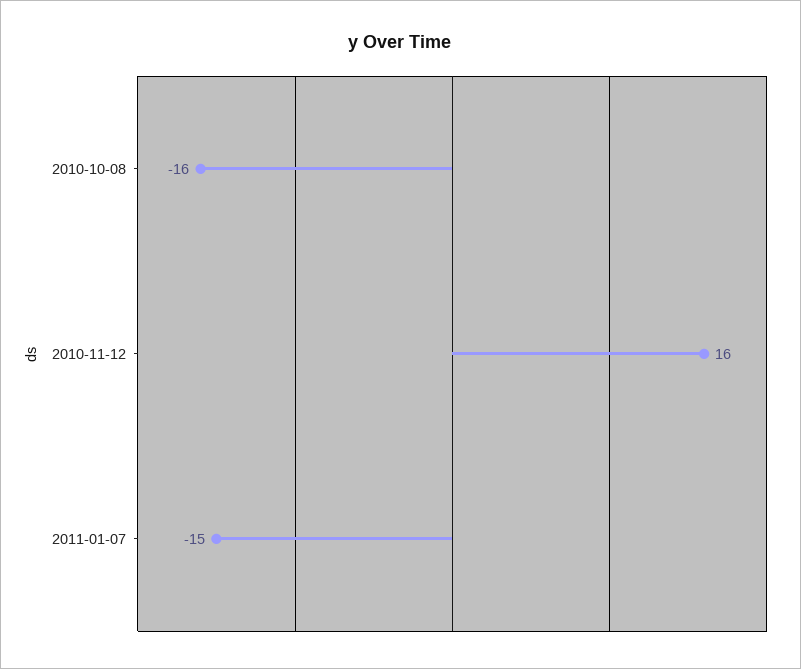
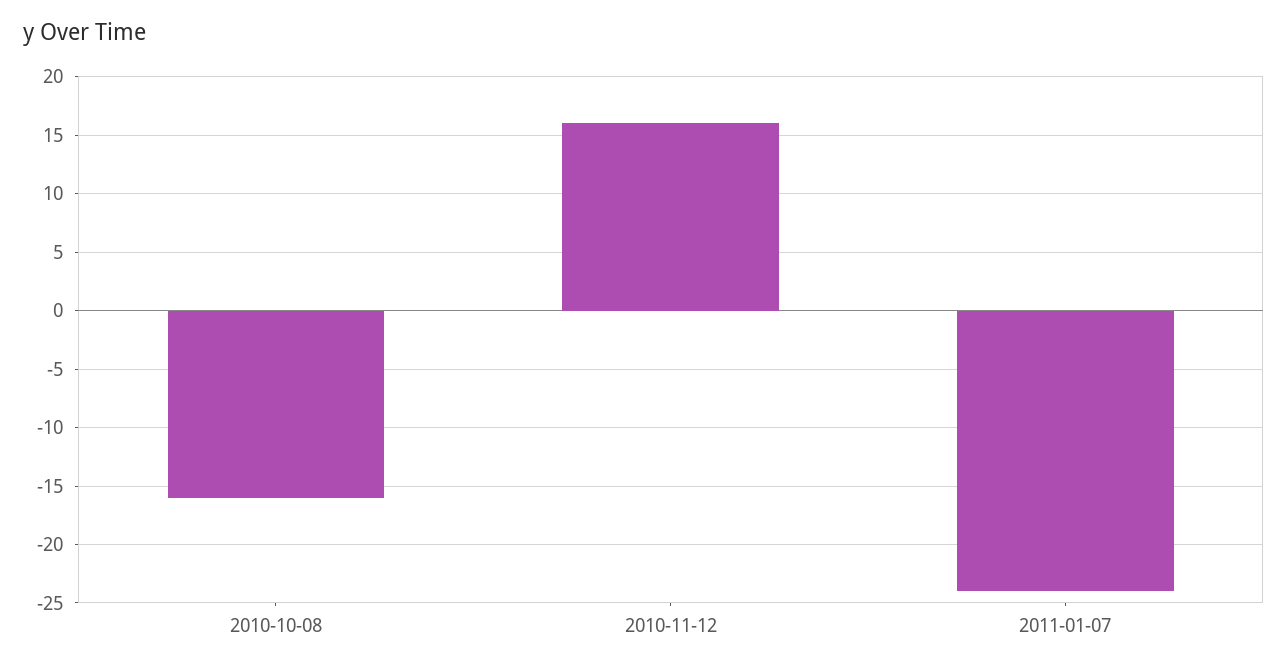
2011-01-07: -15 -> -24

